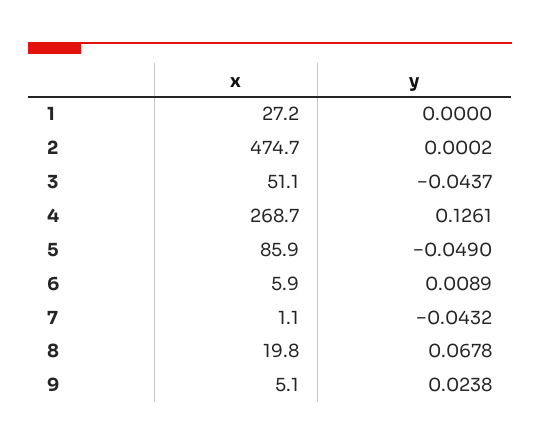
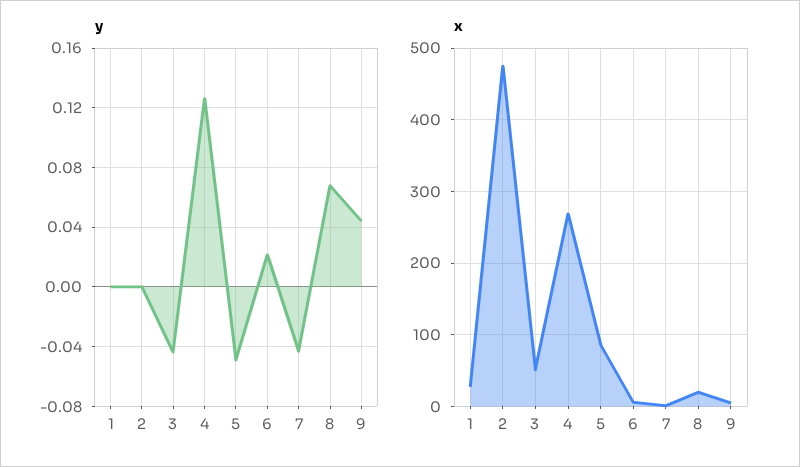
y, 6: 0.0089 -> 0.02
y, 9: 0.0238 -> 0.045

